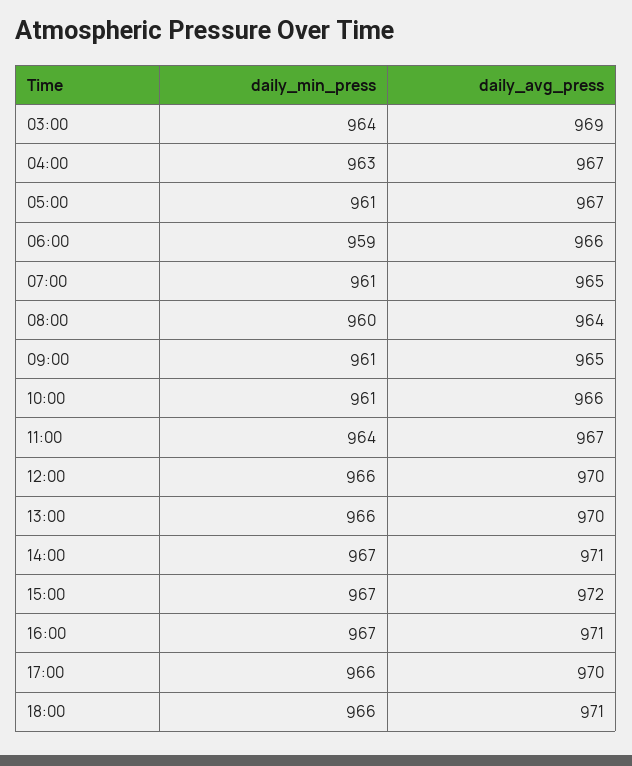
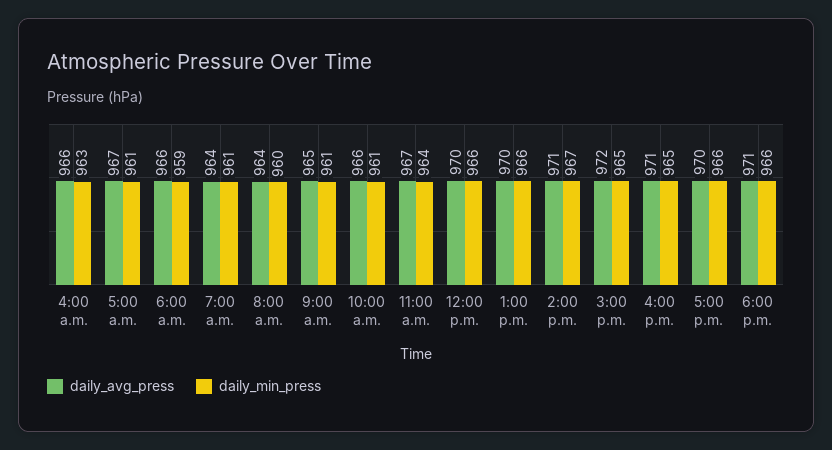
daily_min_press, 03:00: 964 -> none
daily_avg_press, 03:00: 969 -> none
daily_avg_press, 04:00: 967 -> 966
daily_avg_press, 07:00: 965 -> 964
daily_min_press, 15:00: 967 -> 965
daily_min_press, 16:00: 967 -> 965

